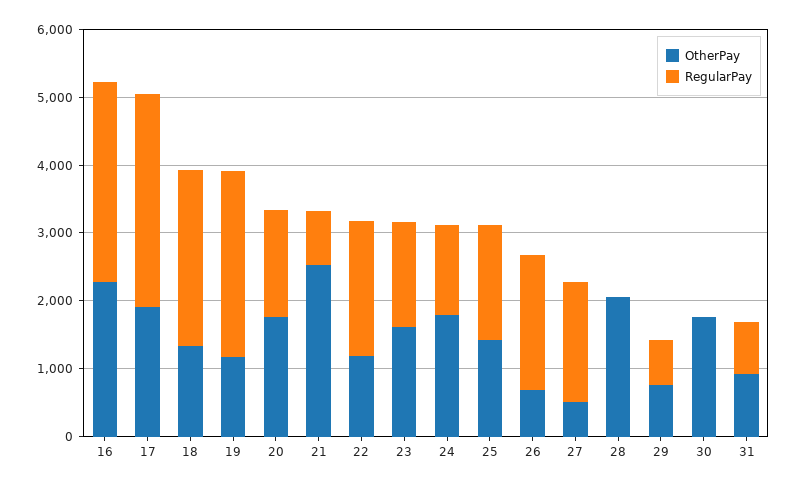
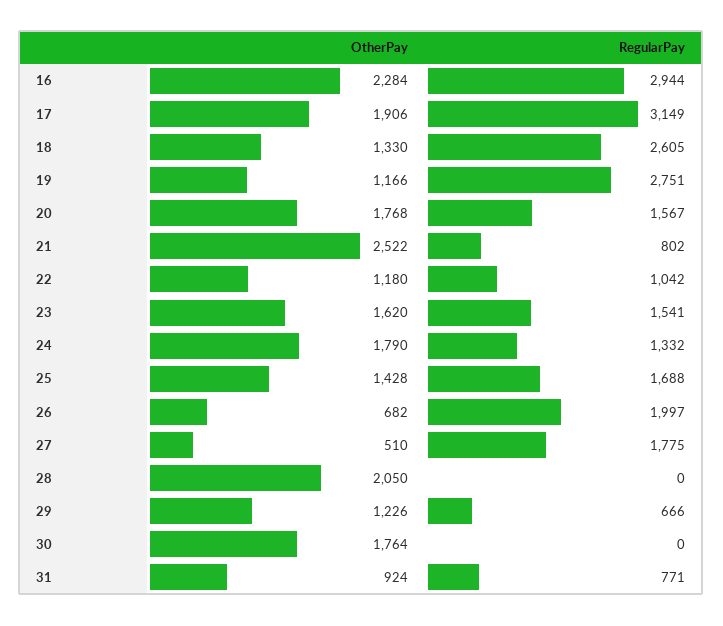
RegularPay, 22: 2000 -> 1042
OtherPay, 29: 800 -> 1226

